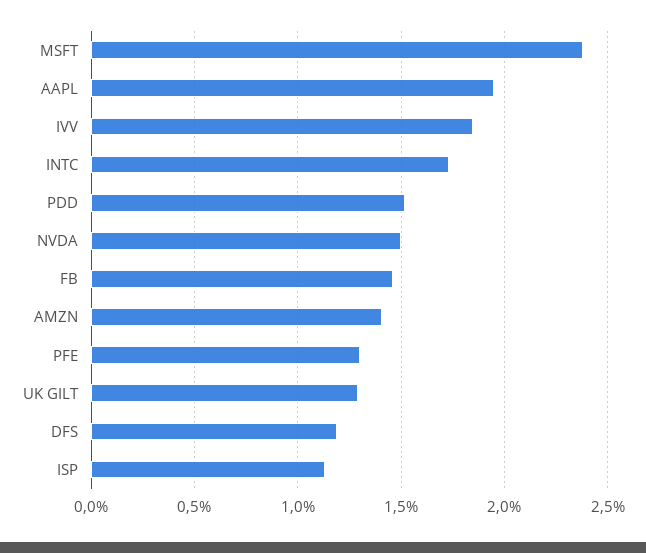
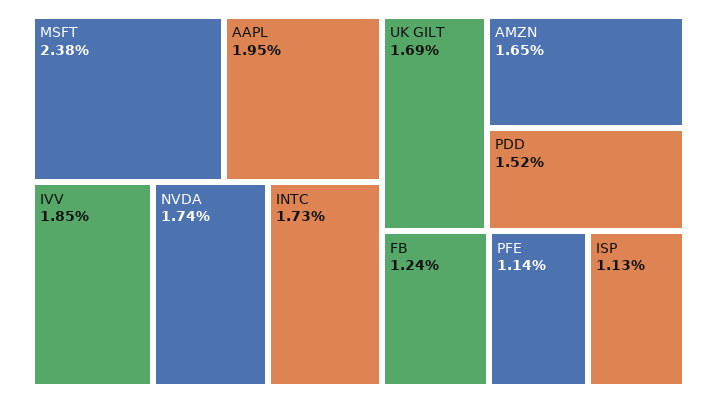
NVDA: 1.5 -> 1.74
FB: 1.45 -> 1.24
AMZN: 1.4 -> 1.65
PFE: 1.3 -> 1.14
UK GILT: 1.3 -> 1.69
DFS: 1.2 -> none

